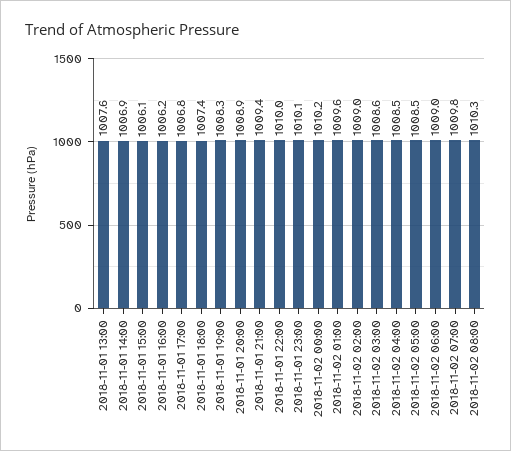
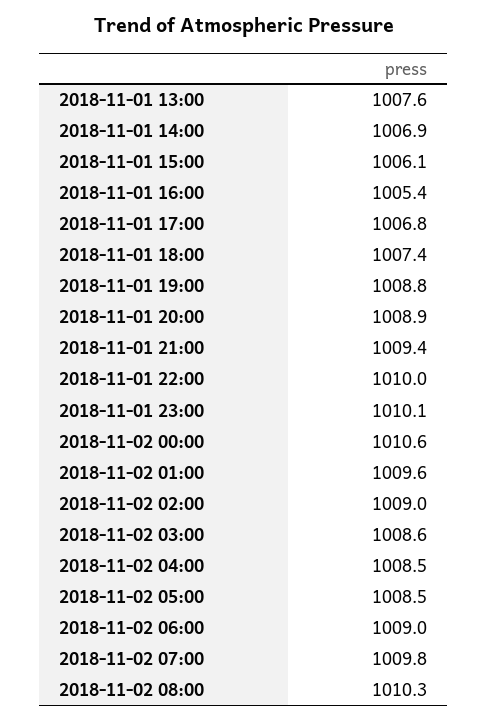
2018-11-01 16:00: 1006.2 -> 1005.4
2018-11-01 19:00: 1008.3 -> 1008.8
2018-11-02 00:00: 1010.2 -> 1010.6

